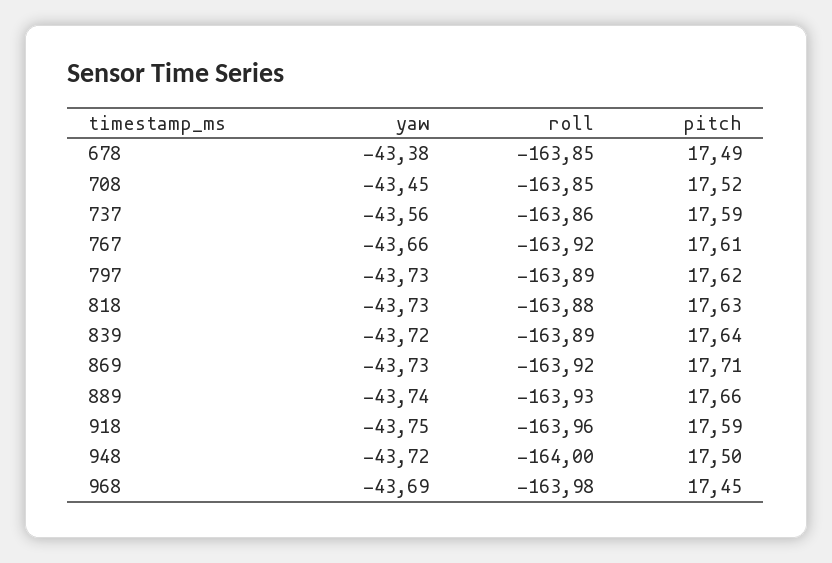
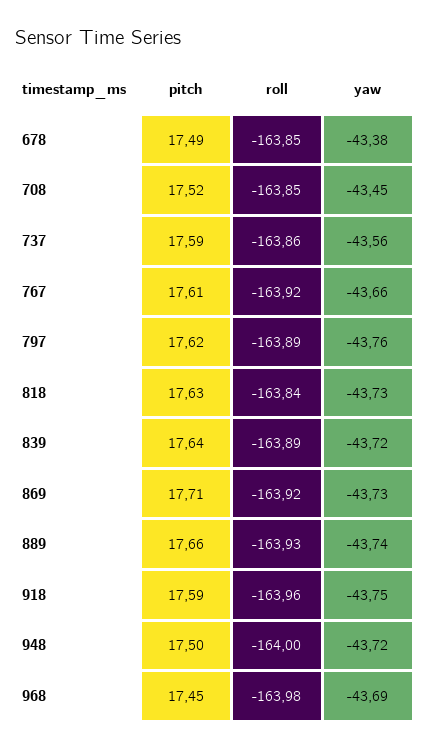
yaw, 797: -43.73 -> -43.76
roll, 818: -163.88 -> -163.84

